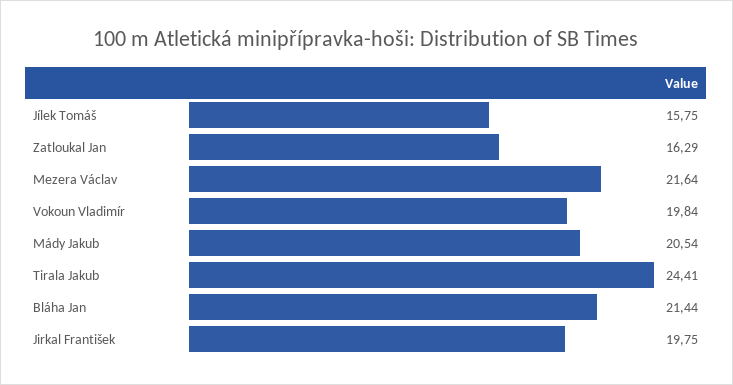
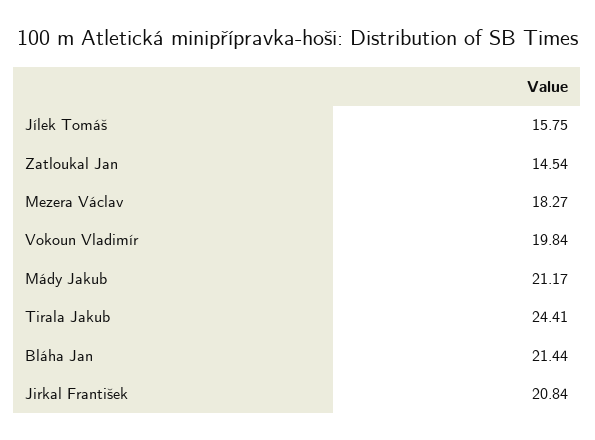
Zatloukal Jan: 16.29 -> 14.54
Mezera Václav: 21.64 -> 18.27
Mády Jakub: 20.54 -> 21.17
Jirkal František: 19.75 -> 20.84

